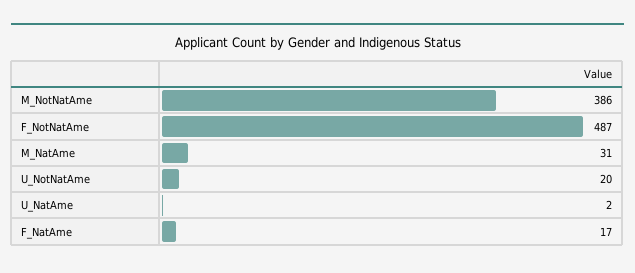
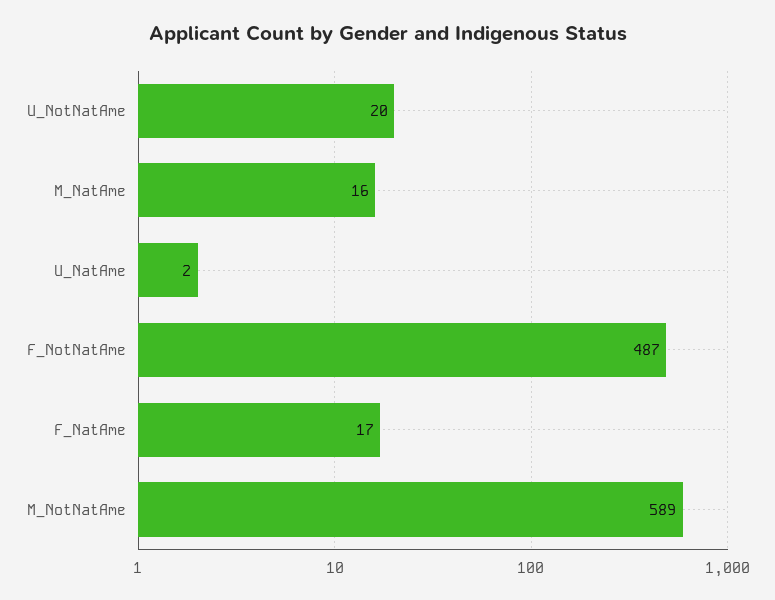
M_NotNatAme: 386 -> 589
M_NatAme: 31 -> 16

